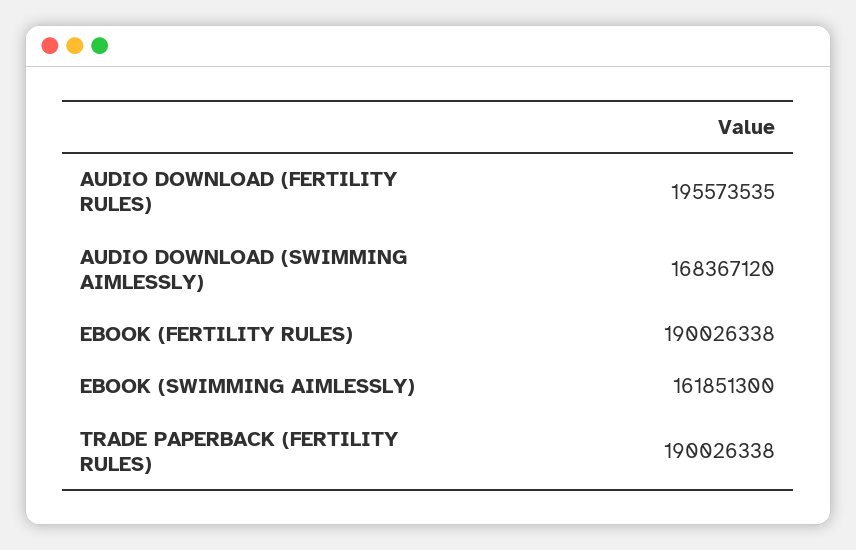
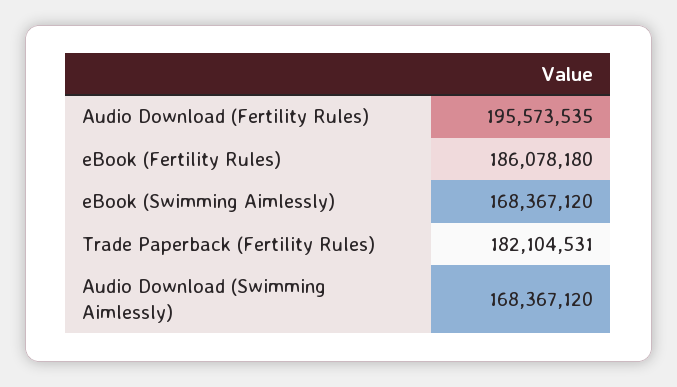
EBOOK (FERTILITY RULES): 190026338 -> 186078180
EBOOK (SWIMMING AIMLESSLY): 161851300 -> 168367120
TRADE PAPERBACK (FERTILITY RULES): 190026338 -> 182104531

